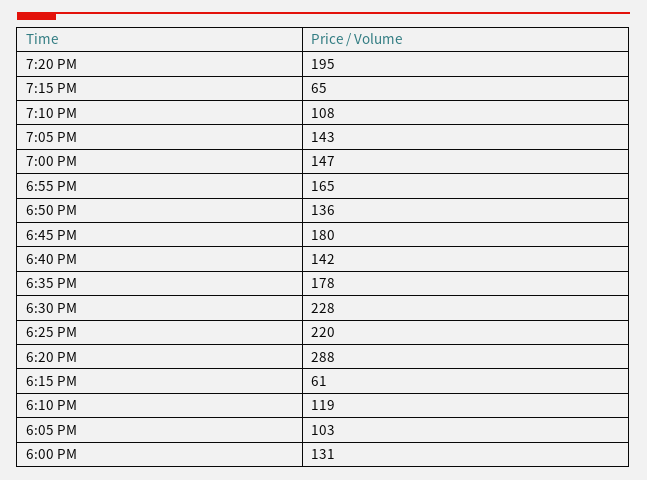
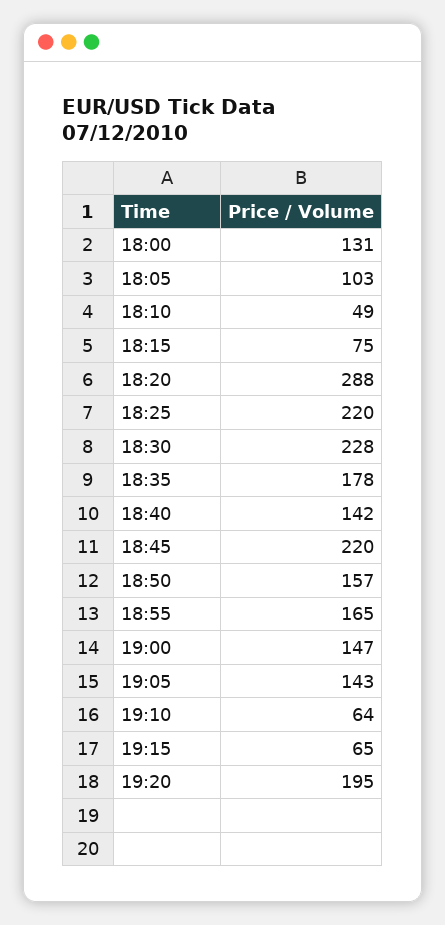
7:10 PM: 108 -> 64
6:50 PM: 136 -> 157
6:45 PM: 180 -> 220
6:15 PM: 61 -> 75
6:10 PM: 119 -> 49

